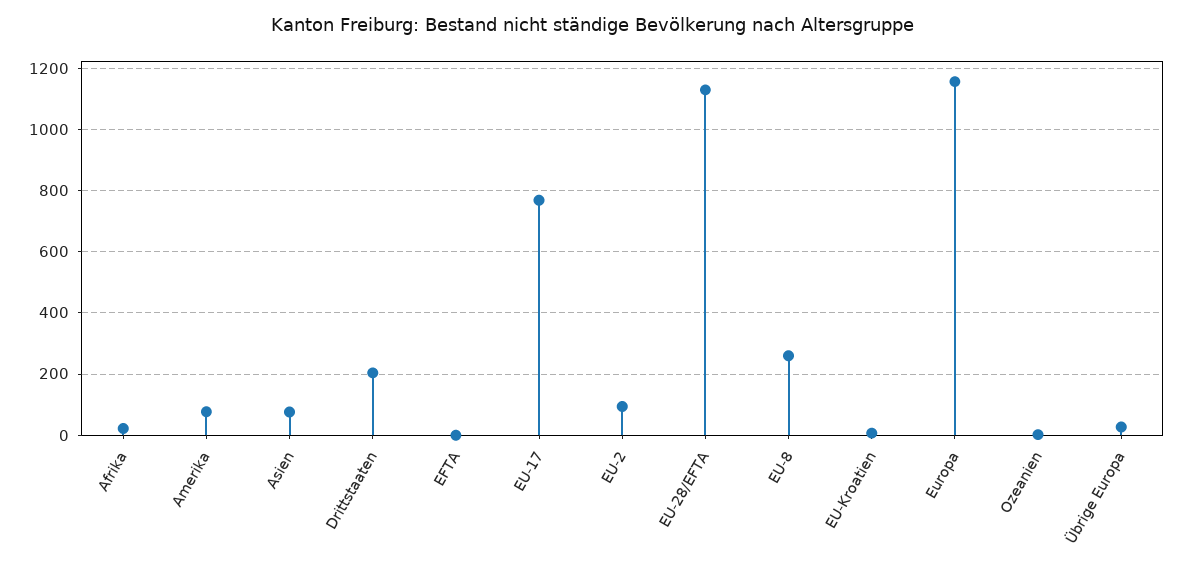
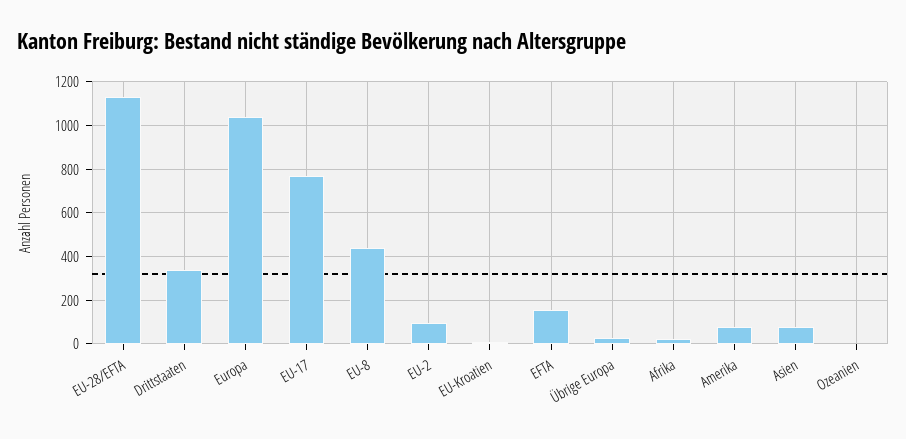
Drittstaaten: 200 -> 350
EFTA: 0 -> 150
EU-8: 260 -> 450
Europa: 1160 -> 1050

